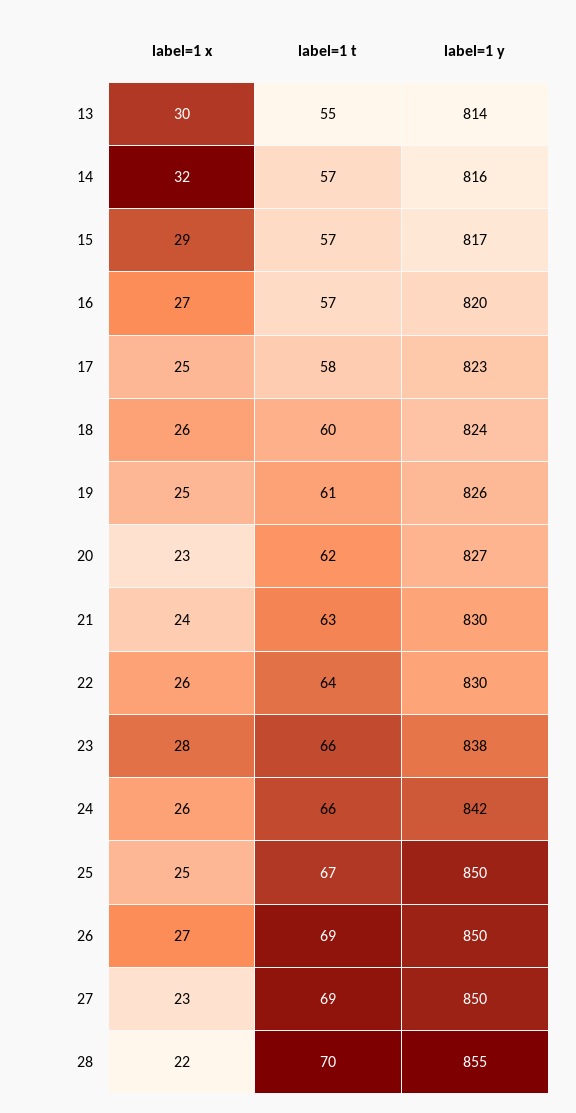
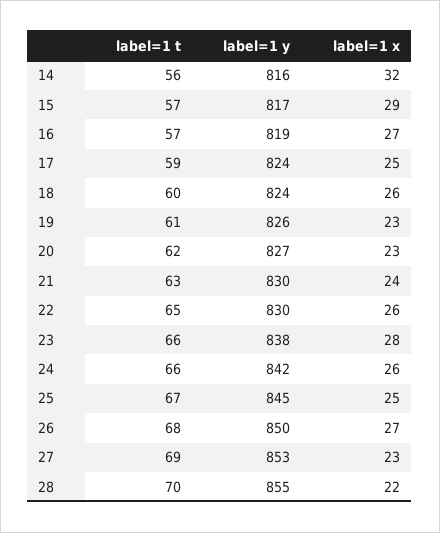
label=1 x, 13: 30 -> none
label=1 t, 13: 55 -> none
label=1 y, 13: 814 -> none
label=1 t, 14: 57 -> 56
label=1 y, 16: 820 -> 819
label=1 t, 17: 58 -> 59
label=1 y, 17: 823 -> 824
label=1 x, 19: 25 -> 23
label=1 t, 22: 64 -> 65
label=1 y, 25: 850 -> 845
label=1 t, 26: 69 -> 68
label=1 y, 27: 850 -> 853

